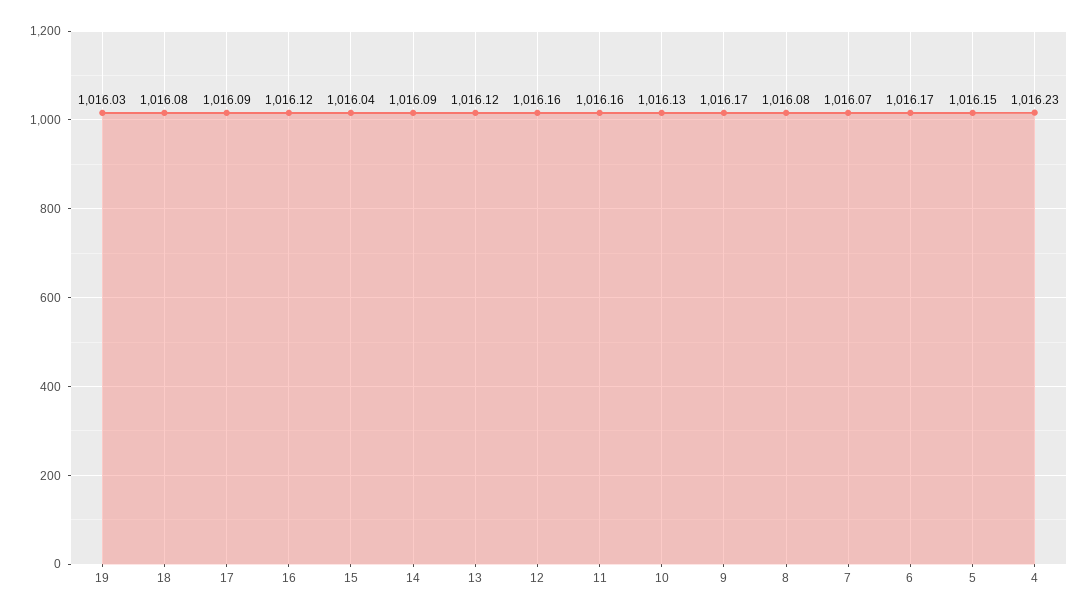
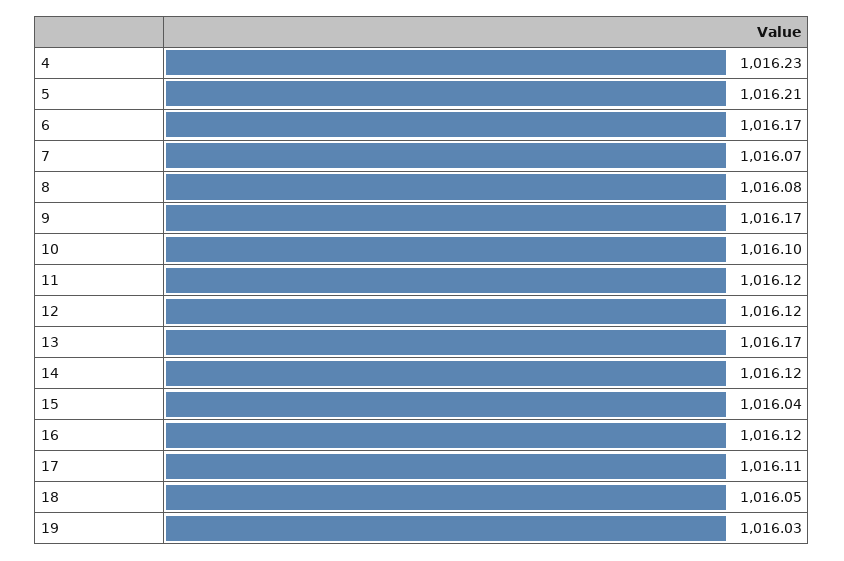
18: 1016.08 -> 1016.05
17: 1016.09 -> 1016.11
14: 1016.09 -> 1016.12
13: 1016.12 -> 1016.17
12: 1016.16 -> 1016.12
11: 1016.16 -> 1016.12
10: 1016.13 -> 1016.1
5: 1016.15 -> 1016.21

